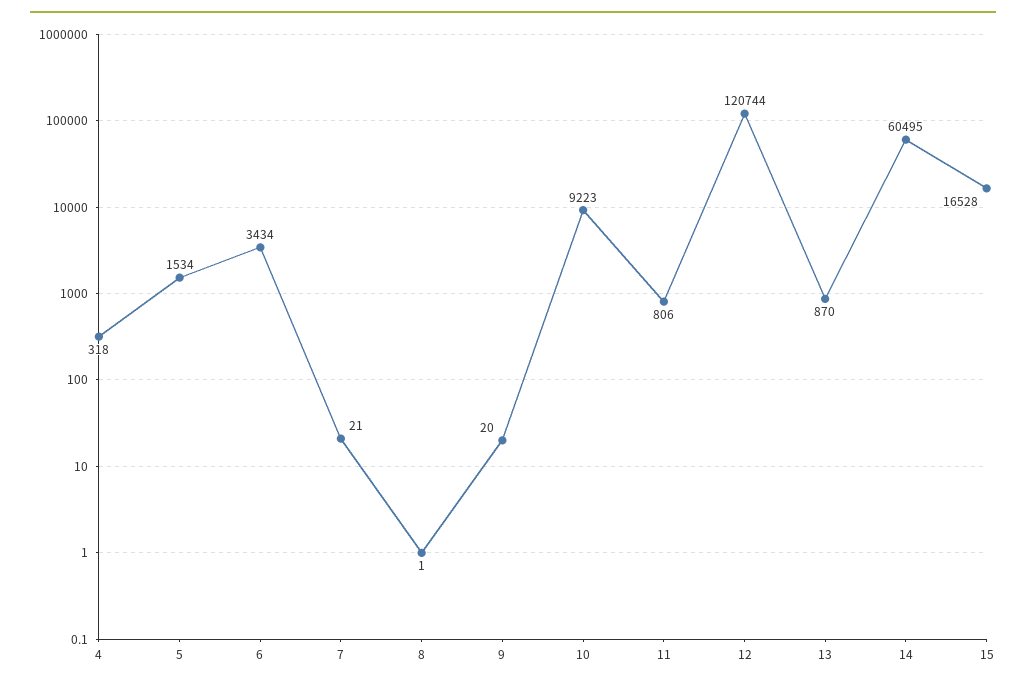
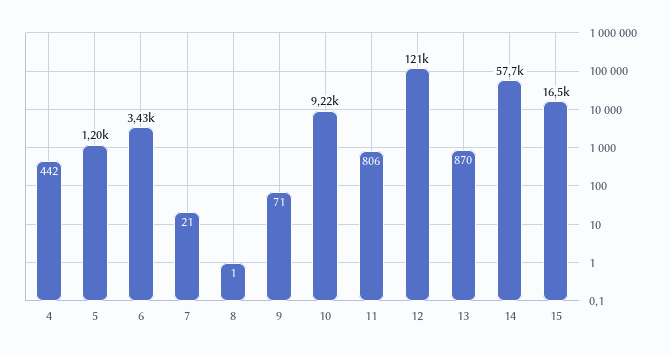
4: 318 -> 442
5: 1534 -> 1200
9: 20 -> 71
14: 60495 -> 57700

